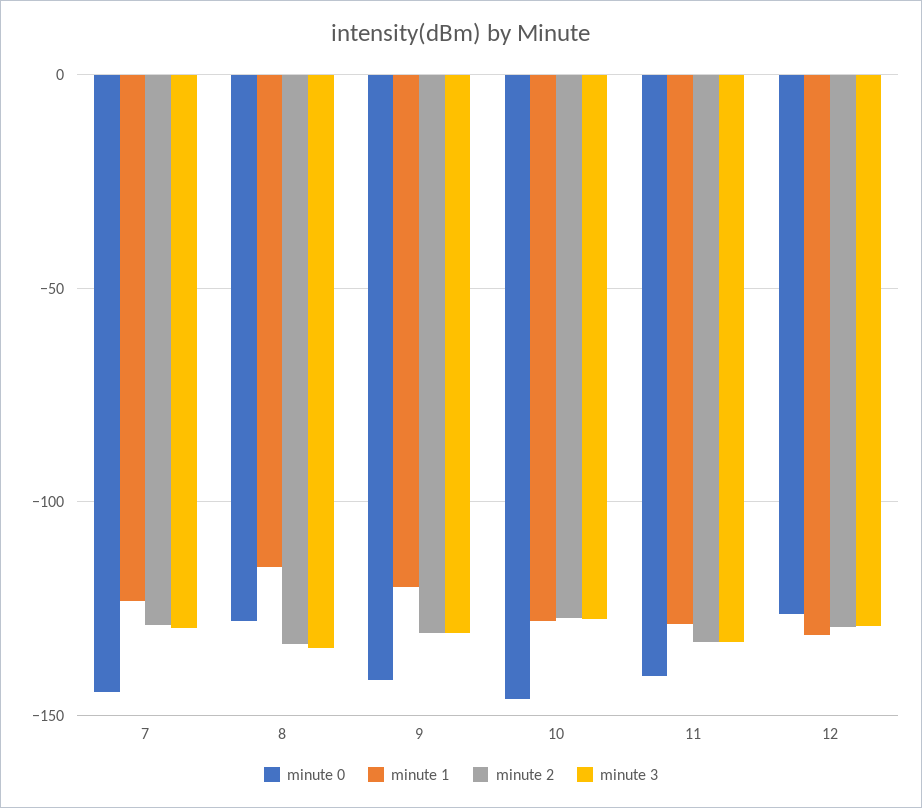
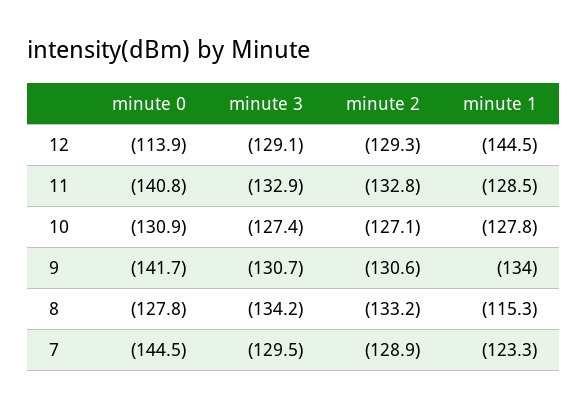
minute 1, 9: -120 -> -134
minute 0, 10: -145 -> -130.9
minute 0, 12: -125 -> -113.9
minute 1, 12: -130 -> -144.5

